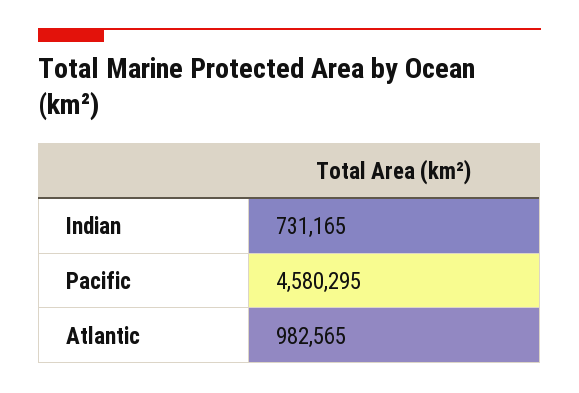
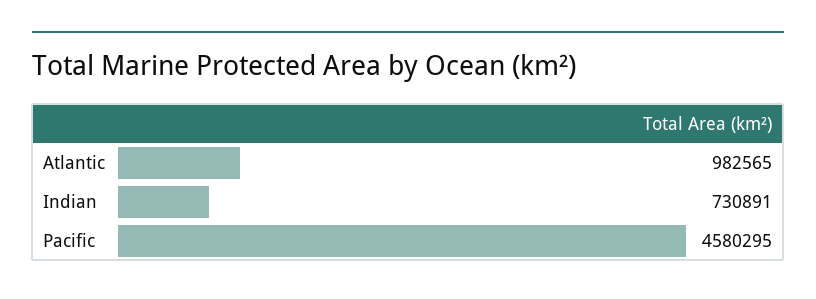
Indian: 731165 -> 730891

